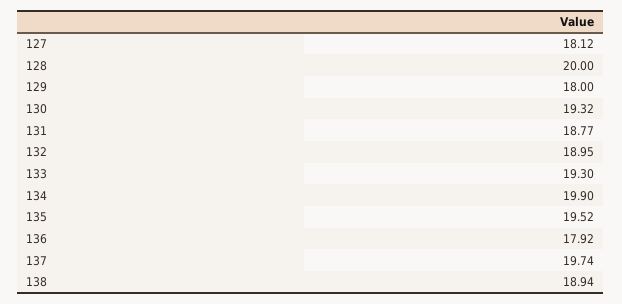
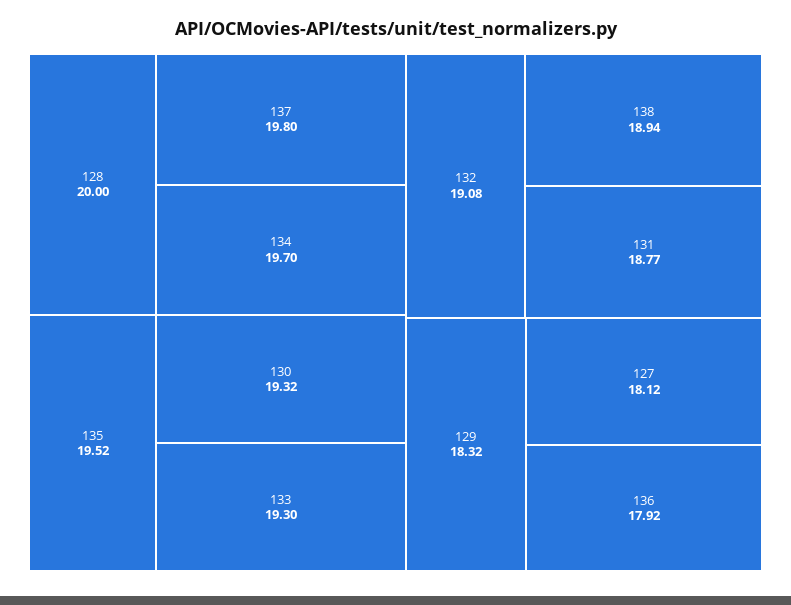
129: 18 -> 18.32
132: 18.95 -> 19.08
134: 19.9 -> 19.7
137: 19.74 -> 19.8

